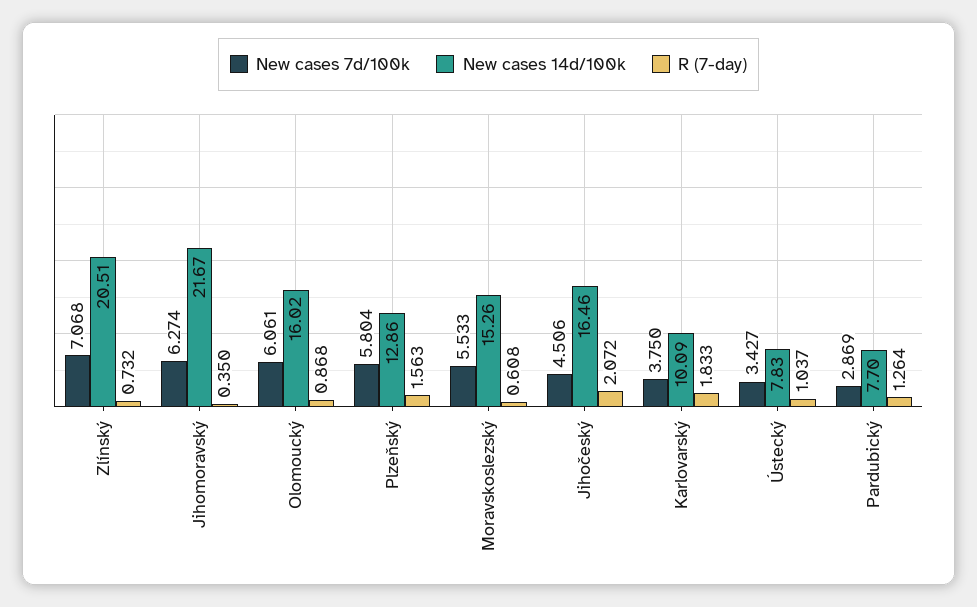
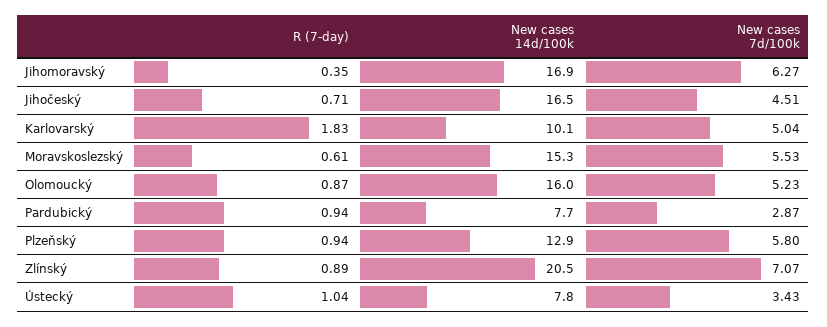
R (7-day), Zlínský: 0.732 -> 0.89
New cases 14d/100k, Jihomoravský: 21.67 -> 16.9
New cases 7d/100k, Olomoucký: 6.061 -> 5.23
R (7-day), Plzeňský: 1.563 -> 0.94
R (7-day), Jihočeský: 2.072 -> 0.71
New cases 7d/100k, Karlovarský: 3.75 -> 5.04
R (7-day), Pardubický: 1.264 -> 0.94

